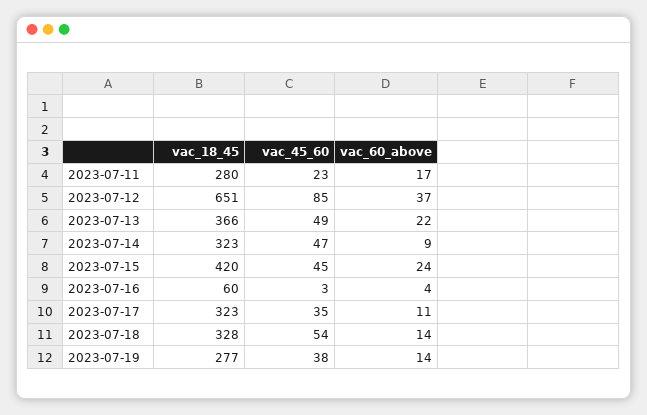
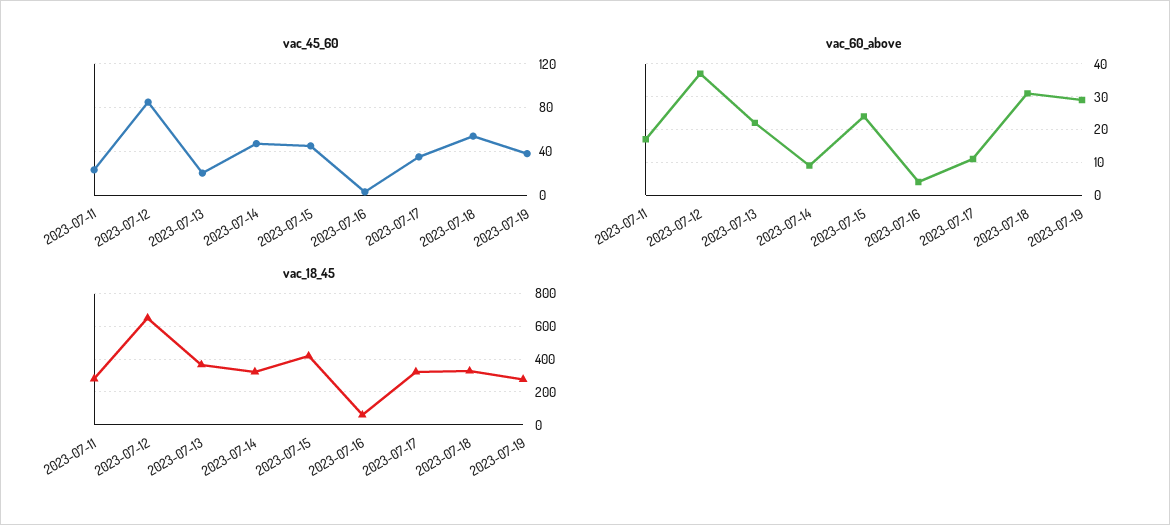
vac_45_60, 2023-07-13: 49 -> 20
vac_60_above, 2023-07-18: 14 -> 30
vac_60_above, 2023-07-19: 14 -> 30

